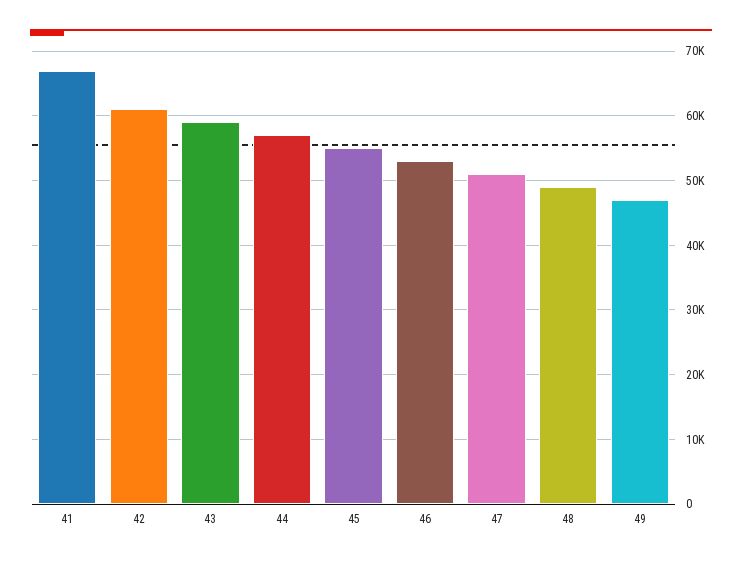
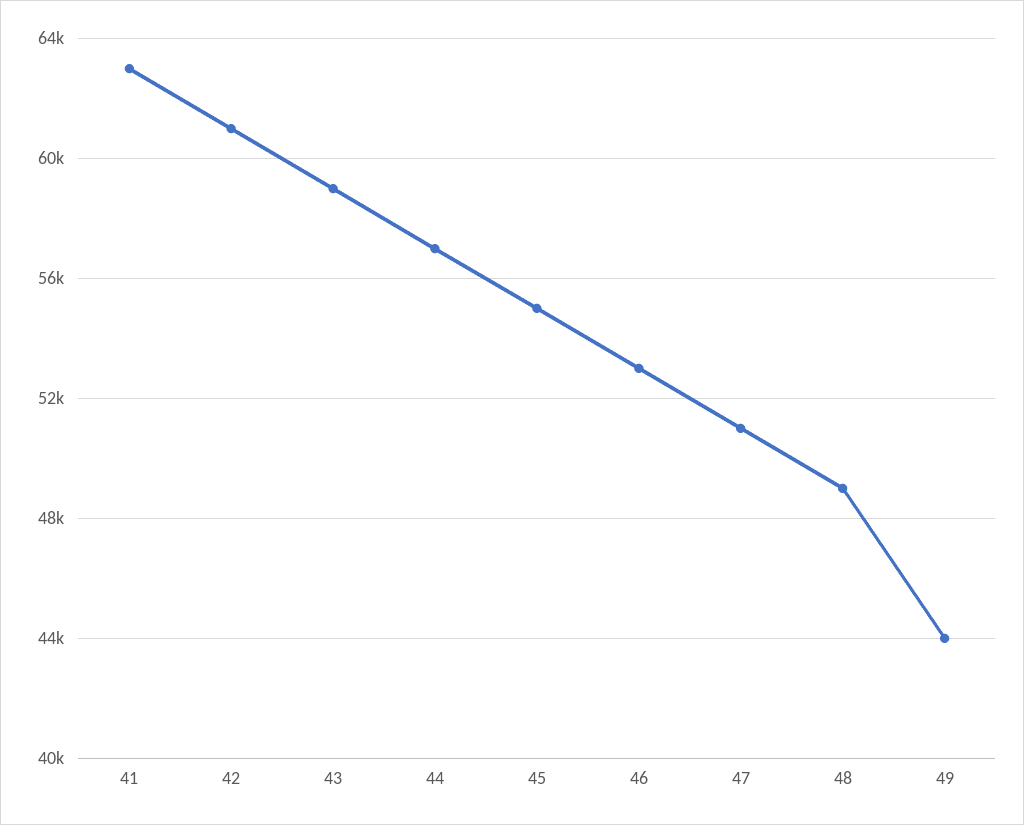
41: 67000 -> 63000
49: 47000 -> 44000

